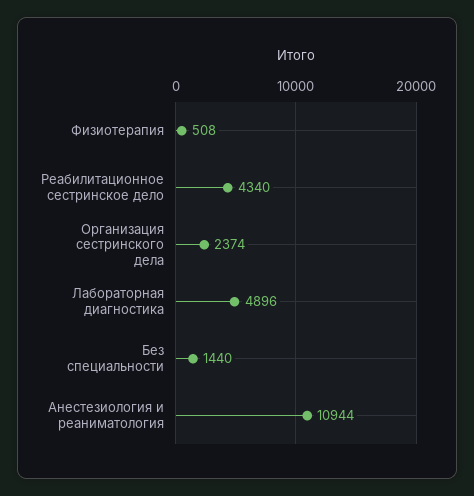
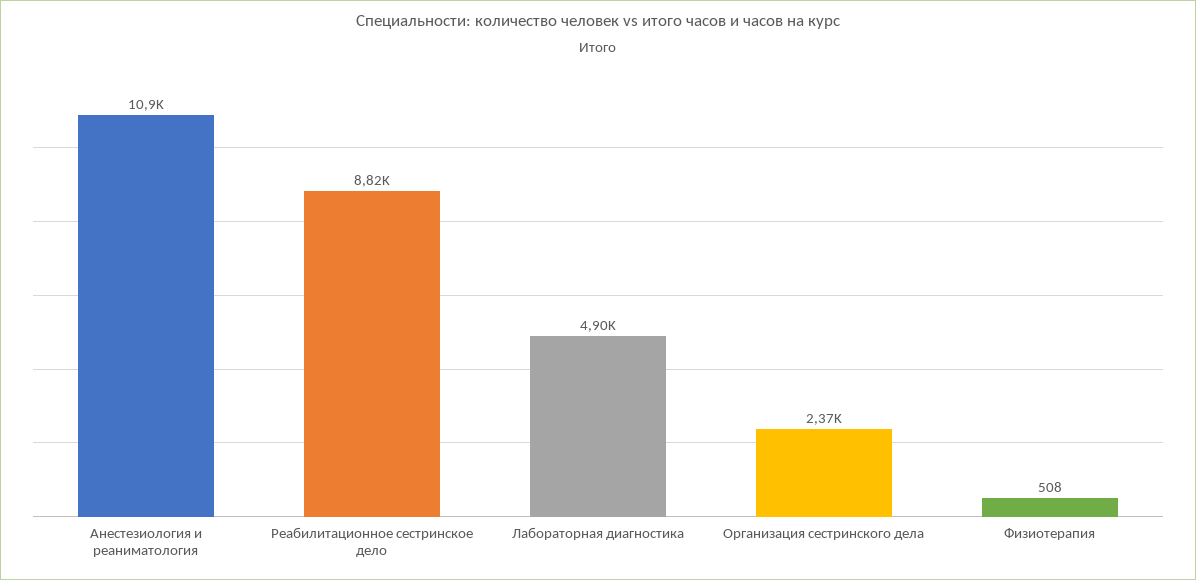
Реабилитационное сестринское дело: 4340 -> 8820
Без специальности: 1440 -> none

